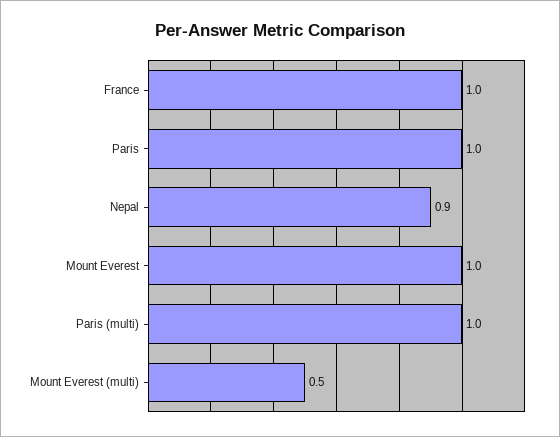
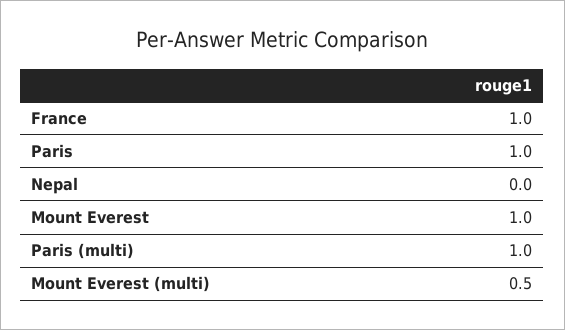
Nepal: 0.9 -> 0

